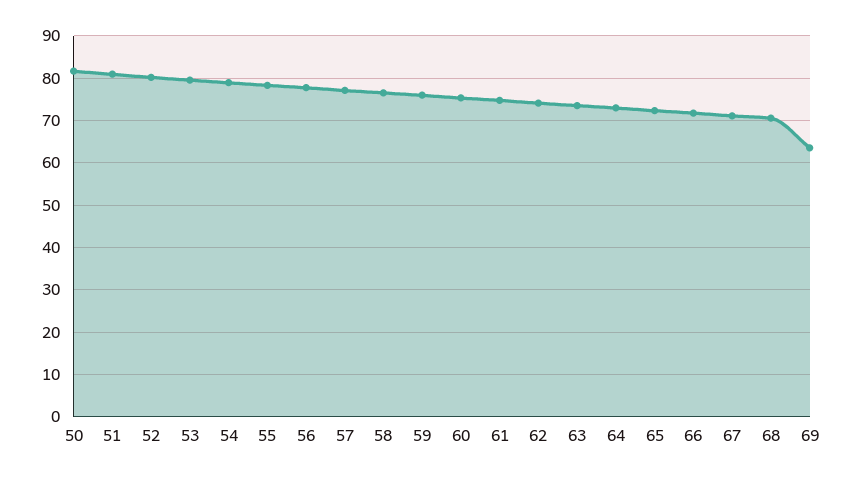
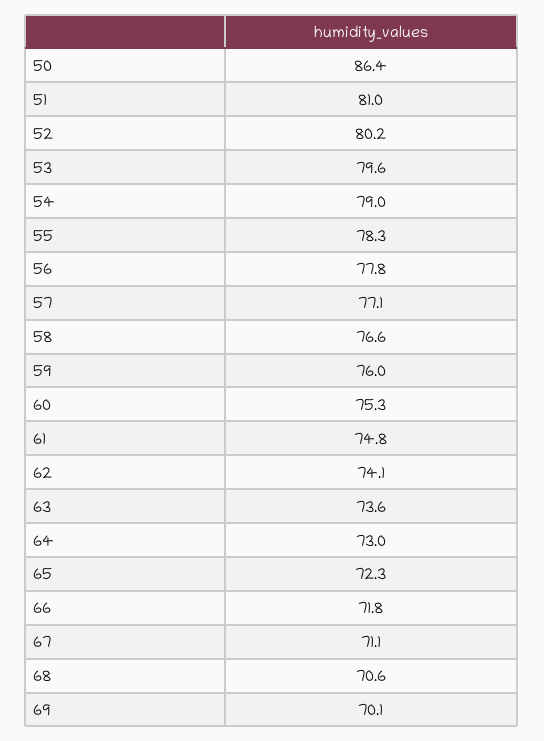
50: 82 -> 86.4
69: 64 -> 70.1

